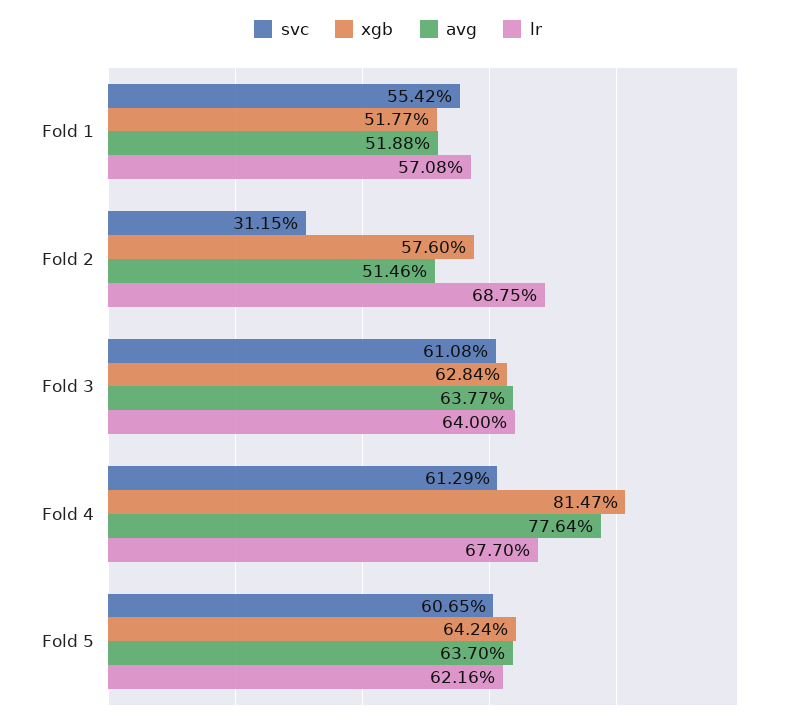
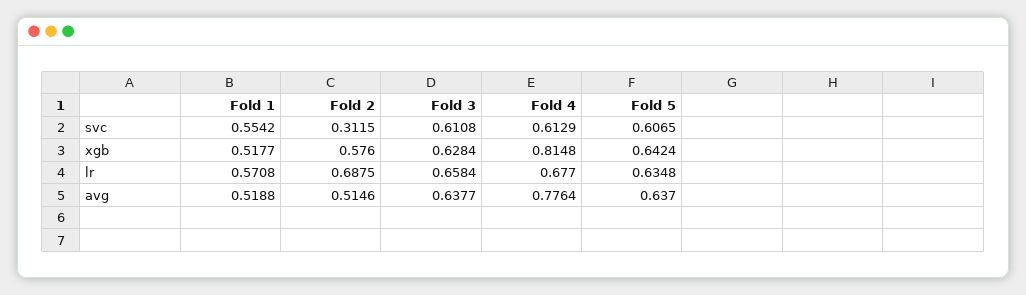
lr, Fold 3: 0.64 -> 0.6584
xgb, Fold 4: 0.8147 -> 0.8148
lr, Fold 5: 0.6216 -> 0.6348

